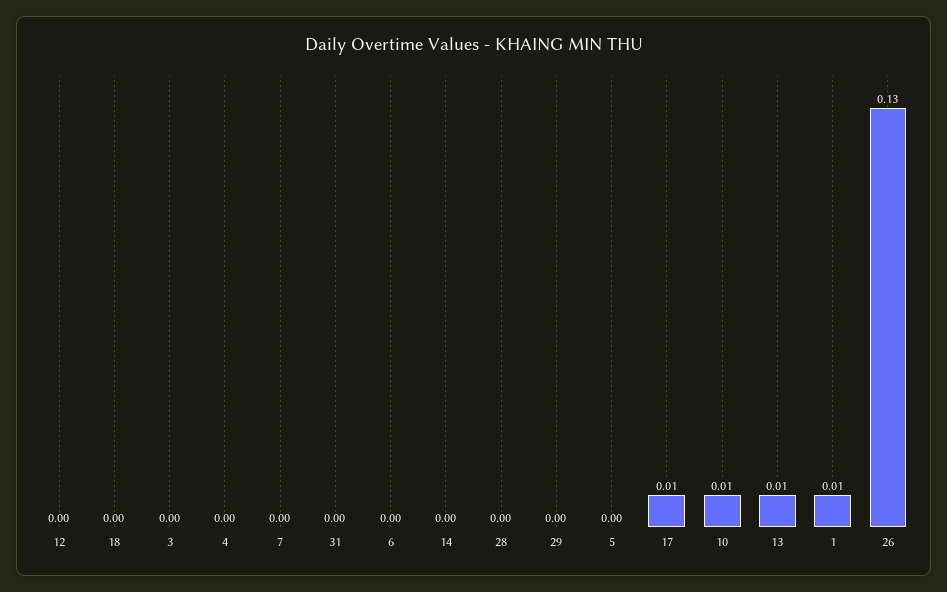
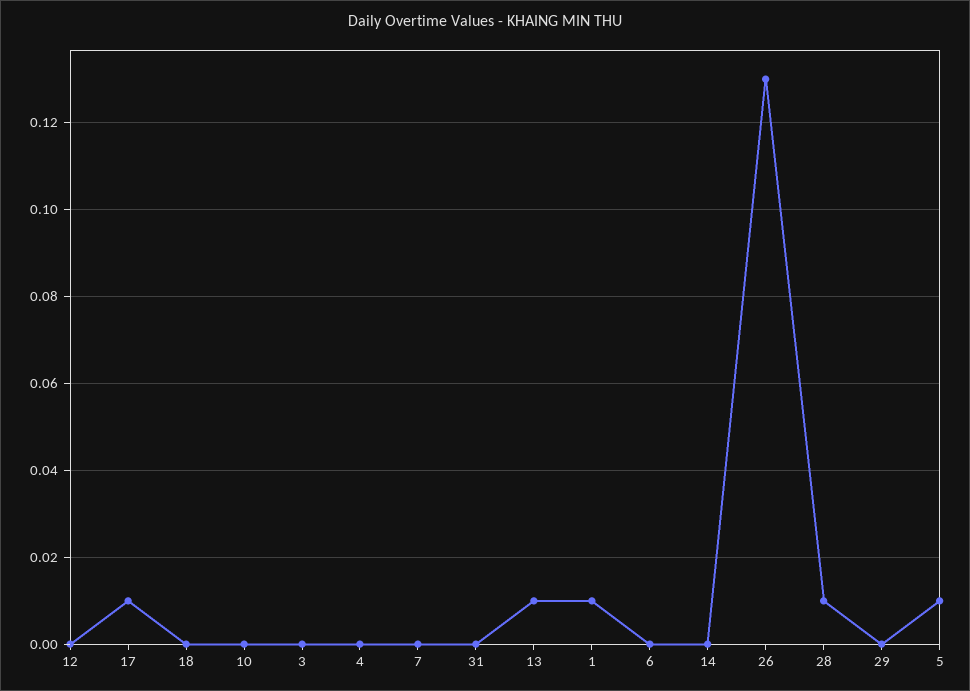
28: 0 -> 0.01
5: 0 -> 0.01
10: 0.01 -> 0

